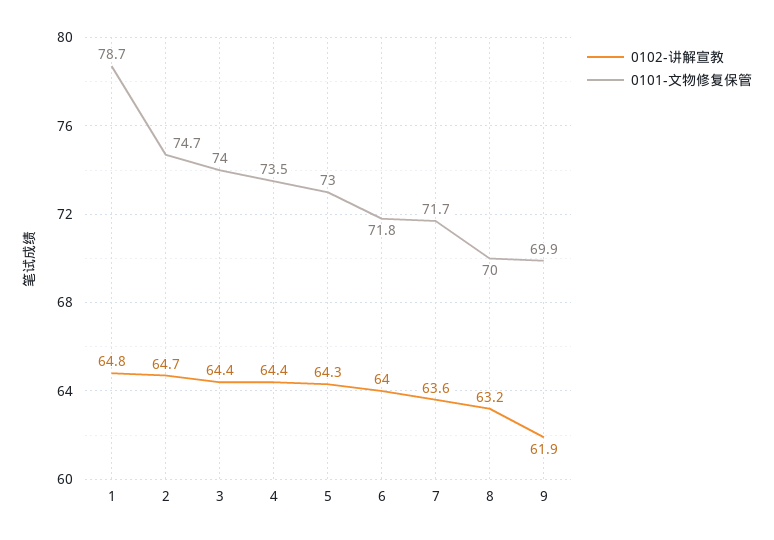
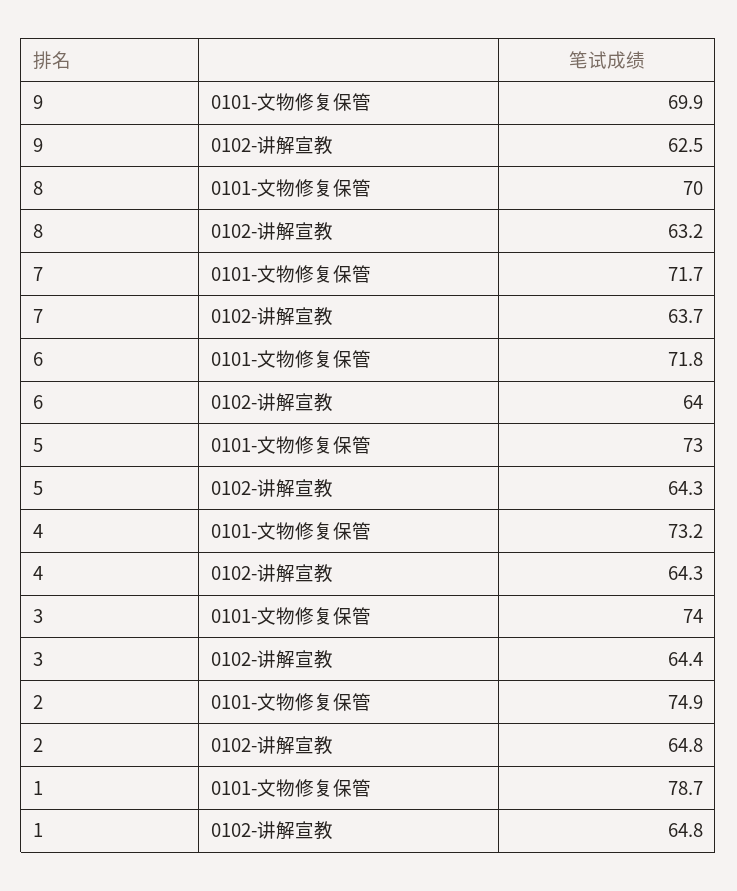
0102-讲解宣教, 2: 64.7 -> 64.8
0101-文物修复保管, 2: 74.7 -> 74.9
0102-讲解宣教, 4: 64.4 -> 64.3
0101-文物修复保管, 4: 73.5 -> 73.2
0102-讲解宣教, 7: 63.6 -> 63.7
0102-讲解宣教, 9: 61.9 -> 62.5

